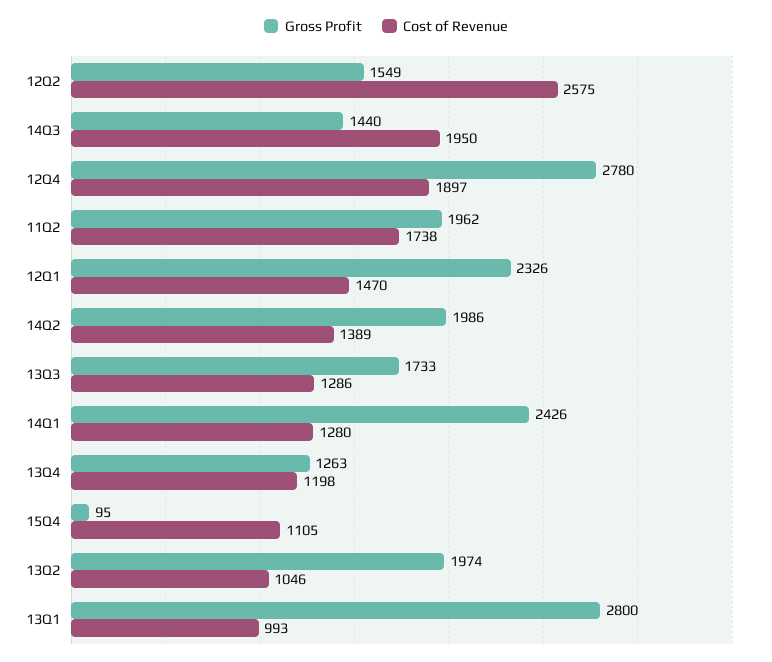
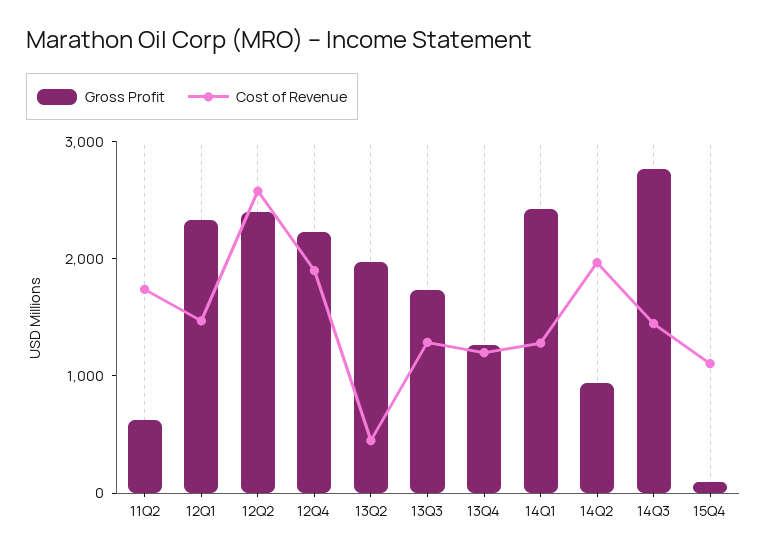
Gross Profit, 12Q2: 1549 -> 2400
Gross Profit, 14Q3: 1440 -> 2800
Cost of Revenue, 14Q3: 1950 -> 1400
Gross Profit, 12Q4: 2780 -> 2200
Gross Profit, 11Q2: 1962 -> 600
Gross Profit, 14Q2: 1986 -> 1000
Cost of Revenue, 14Q2: 1389 -> 2000
Cost of Revenue, 13Q2: 1046 -> 400
Gross Profit, 13Q1: 2800 -> none
Cost of Revenue, 13Q1: 993 -> none

